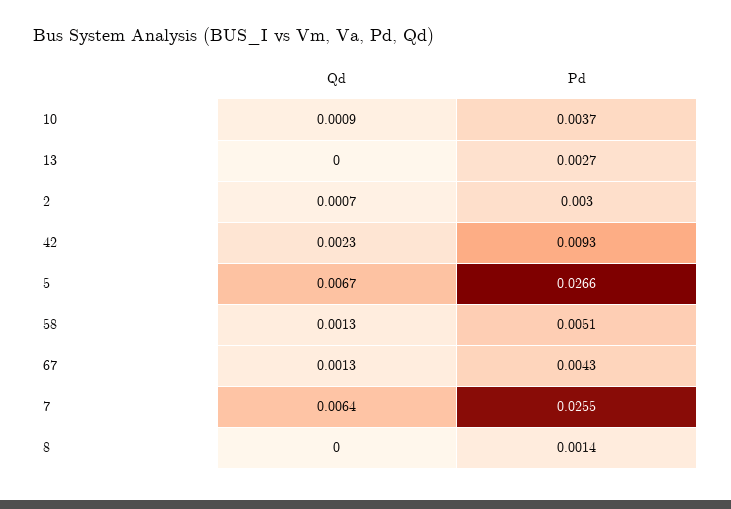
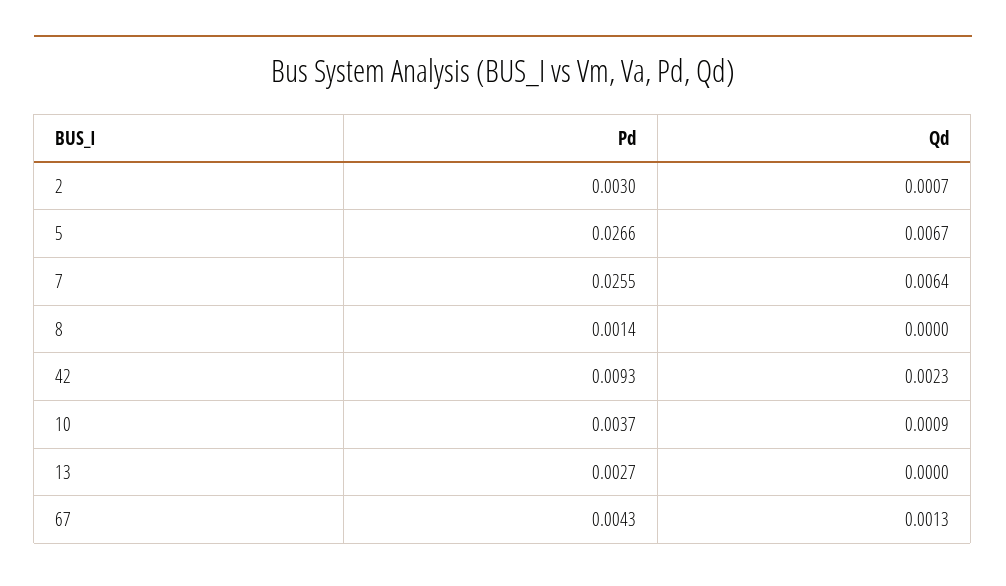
Qd, 58: 0.0013 -> none
Pd, 58: 0.0051 -> none

